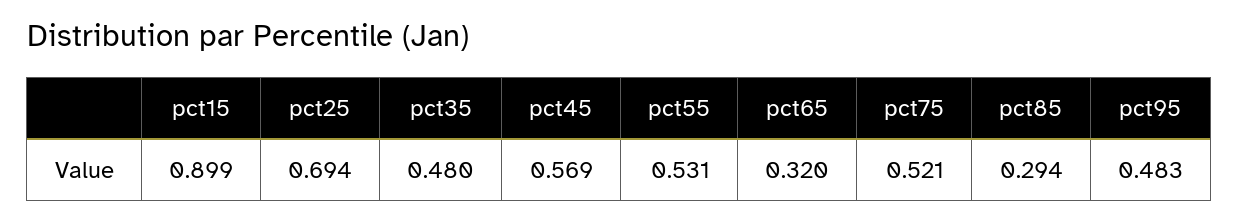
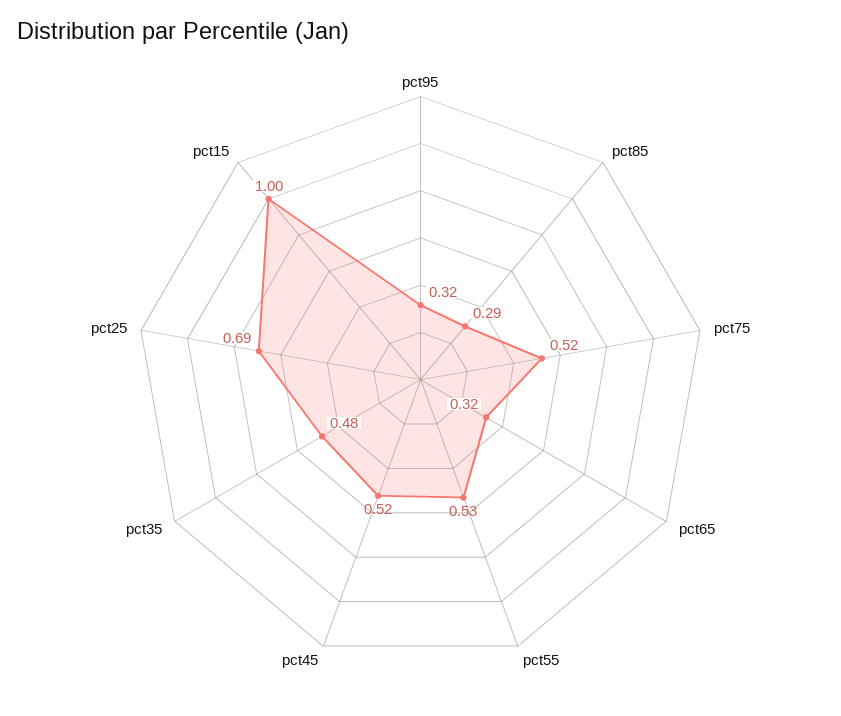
pct15: 0.899 -> 1
pct45: 0.569 -> 0.52
pct95: 0.483 -> 0.32

